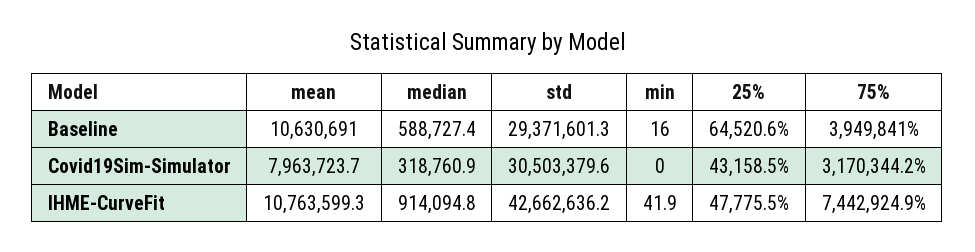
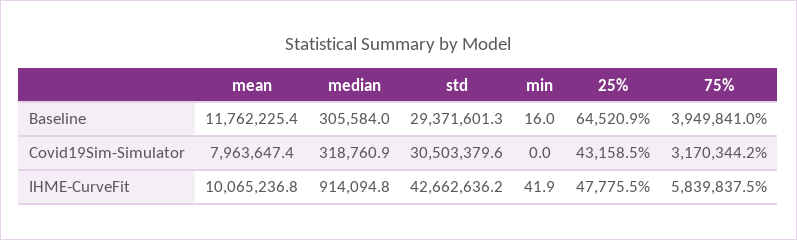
mean, Baseline: 10630691 -> 11762225.4
median, Baseline: 588727.4 -> 305584
25%, Baseline: 64520.6 -> 64520.9
mean, Covid19Sim-Simulator: 7963723.7 -> 7963647.4
mean, IHME-CurveFit: 10763599.3 -> 10065236.8
75%, IHME-CurveFit: 7442924.9 -> 5839837.5

